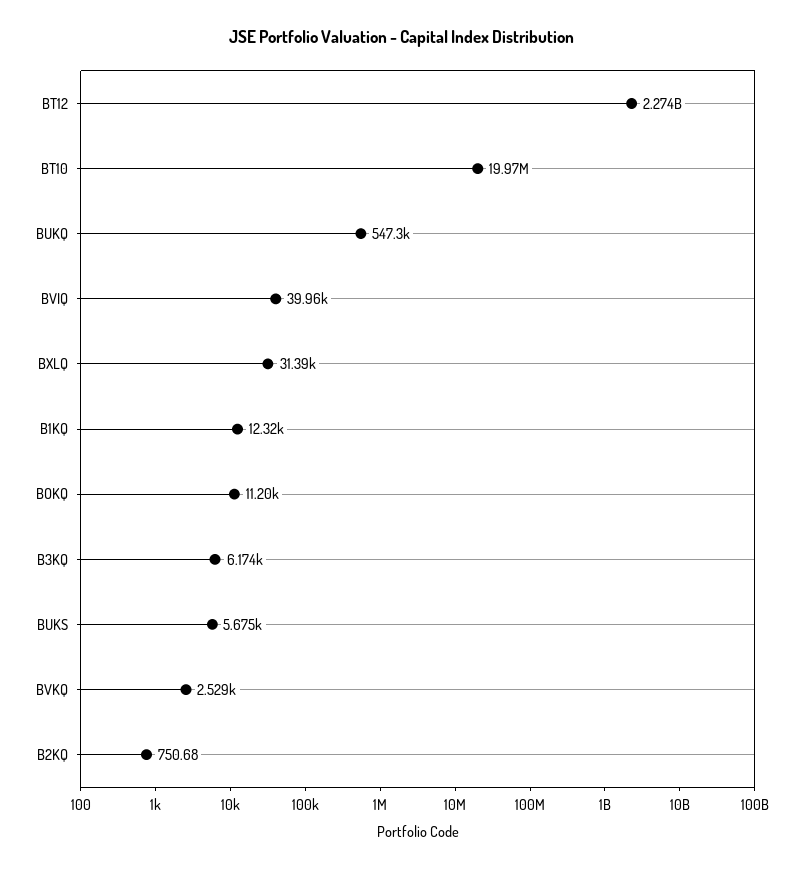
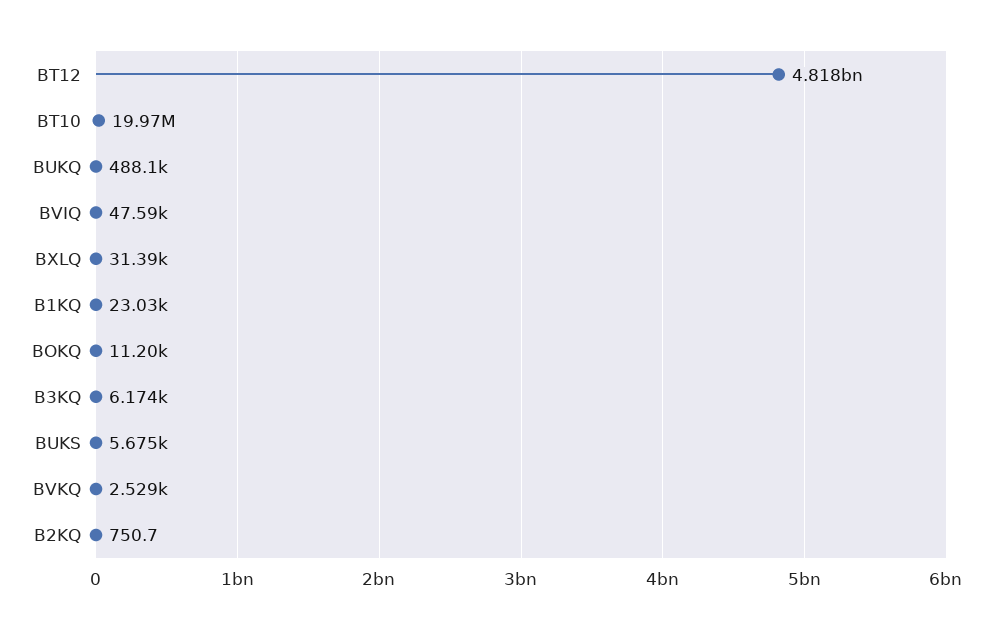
BT12: 2274000000 -> 4818000000
BUKQ: 547300 -> 488100
BVIQ: 39960 -> 47590
B1KQ: 12320 -> 23030

